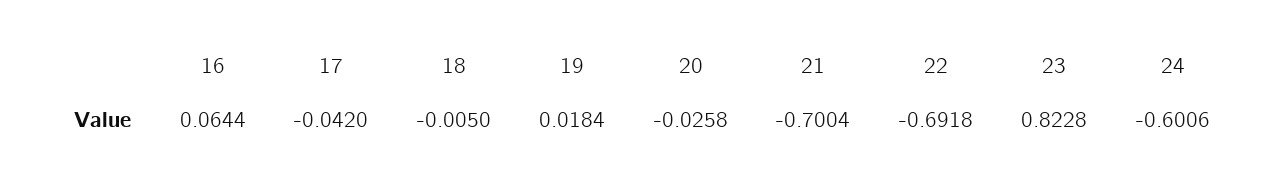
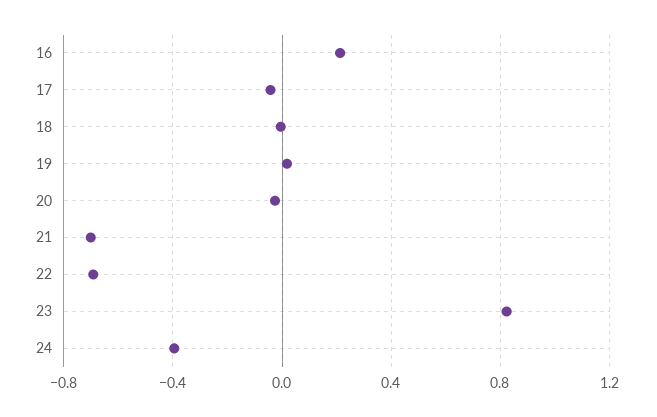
16: 0.0644 -> 0.2
24: -0.6006 -> -0.4

